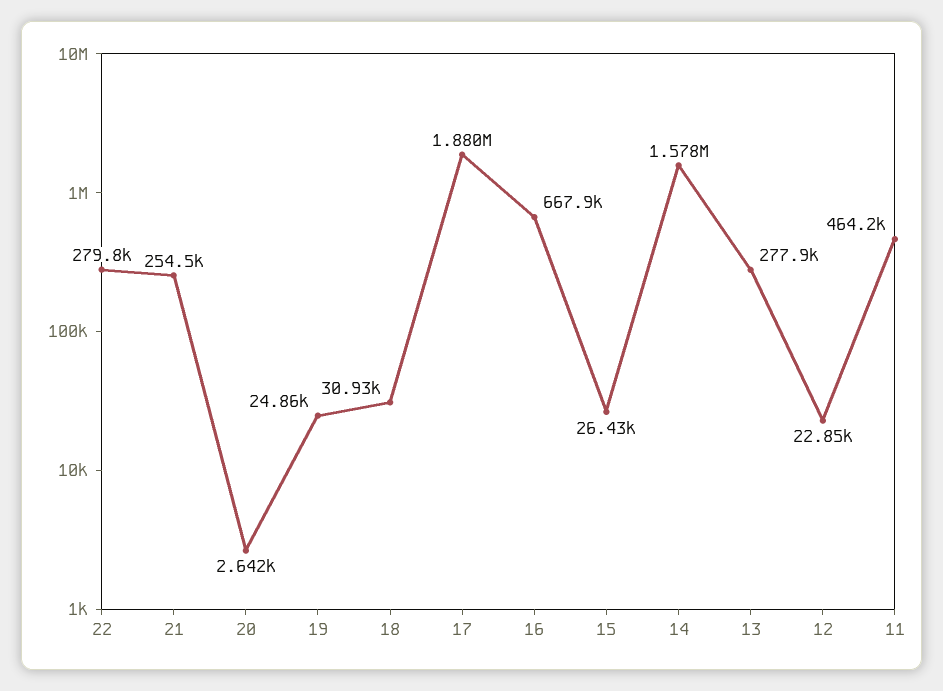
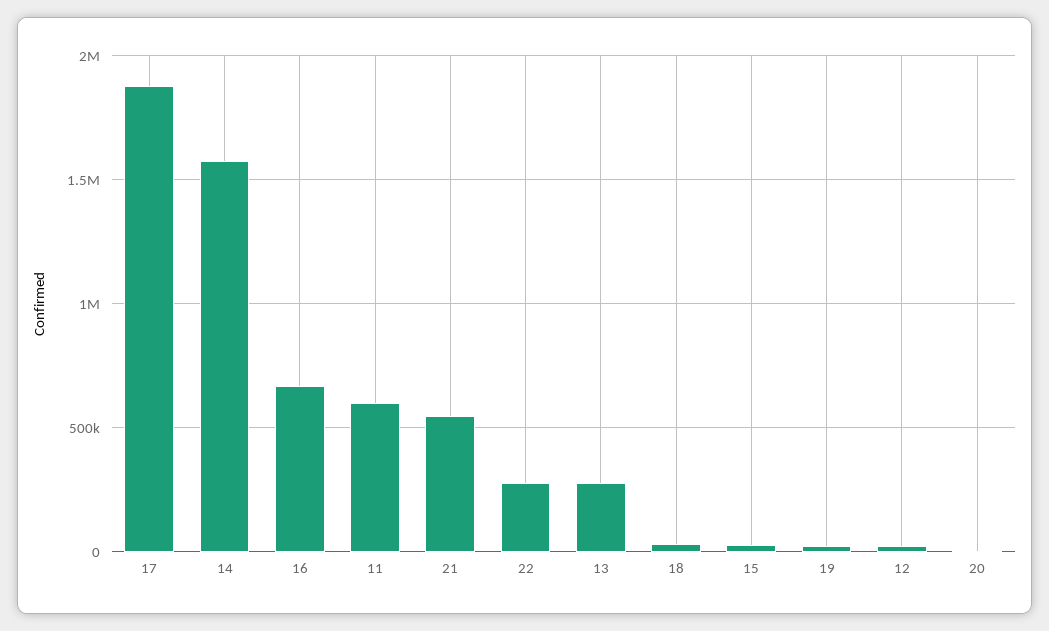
21: 254500 -> 550000
11: 464200 -> 600000

